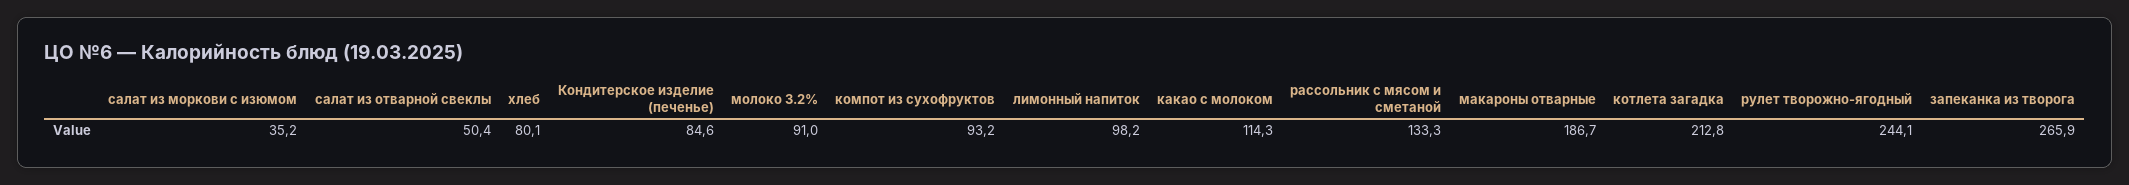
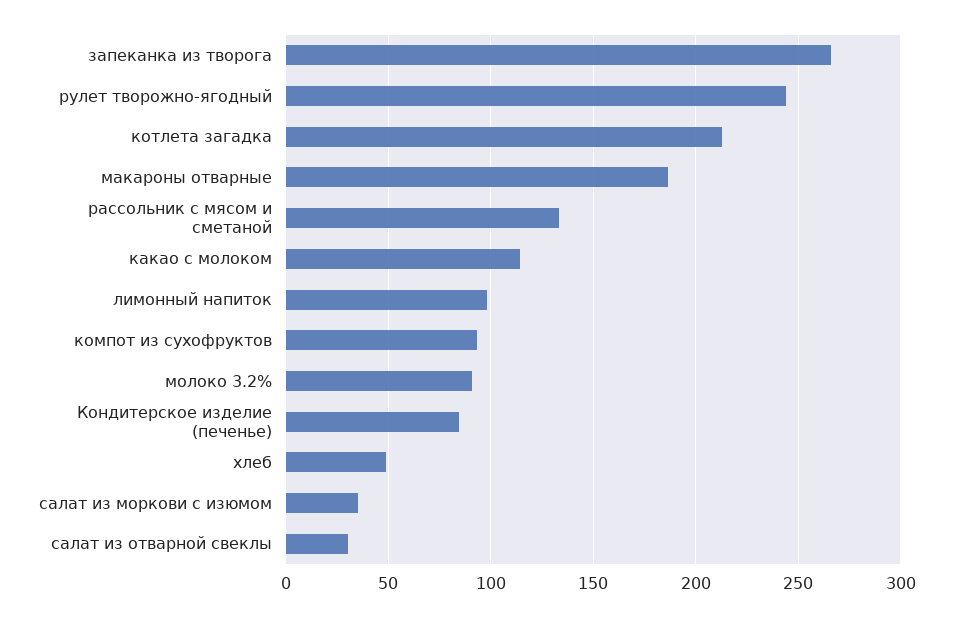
салат из отварной свеклы: 50.4 -> 30
хлеб: 80.1 -> 50

